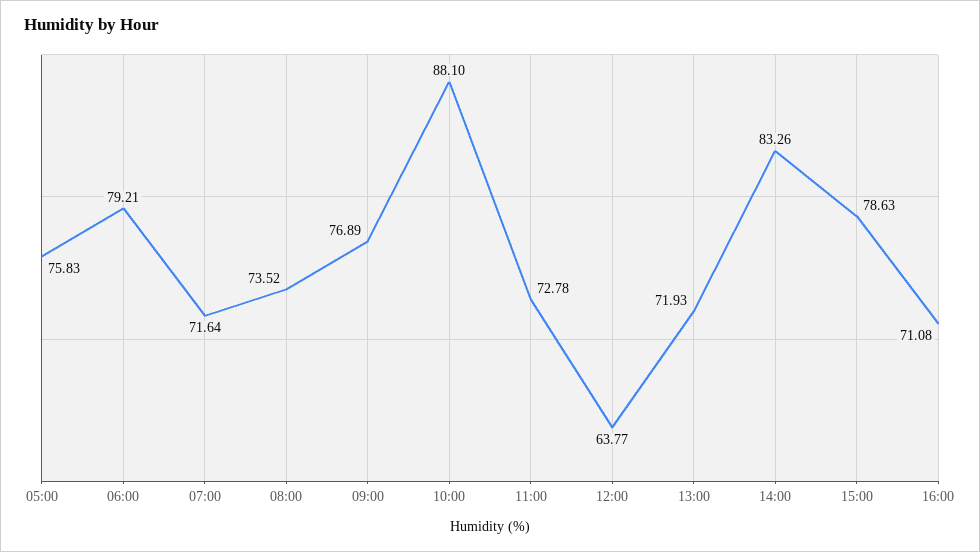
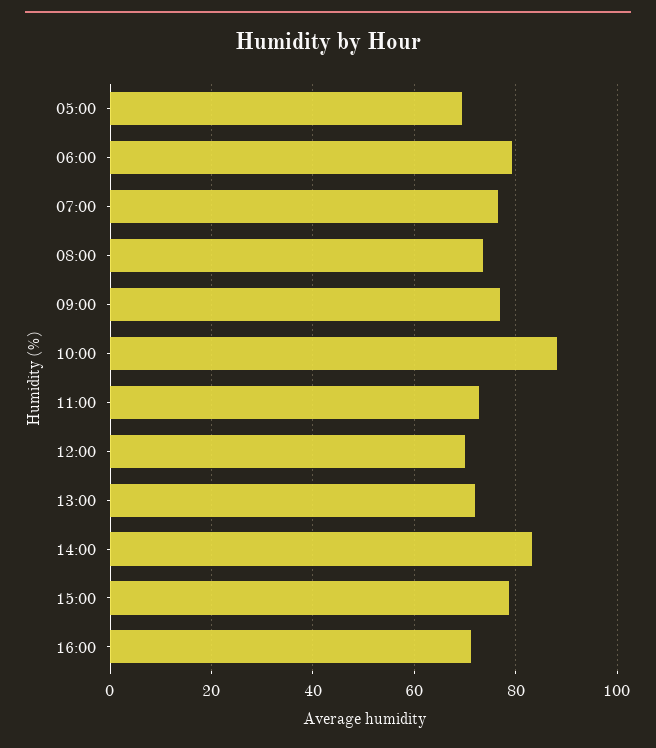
05:00: 75.83 -> 70
07:00: 71.64 -> 76
12:00: 63.77 -> 70

